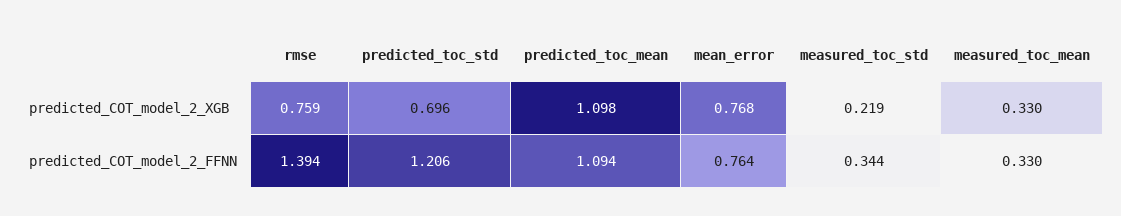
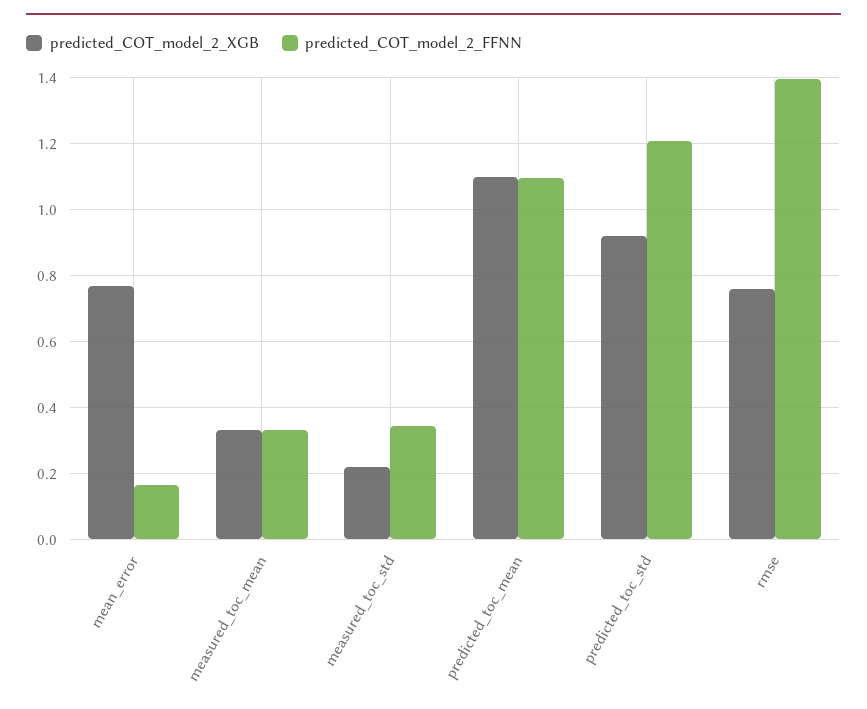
predicted_COT_model_2_XGB, predicted_toc_std: 0.696 -> 0.92
predicted_COT_model_2_FFNN, mean_error: 0.764 -> 0.16

